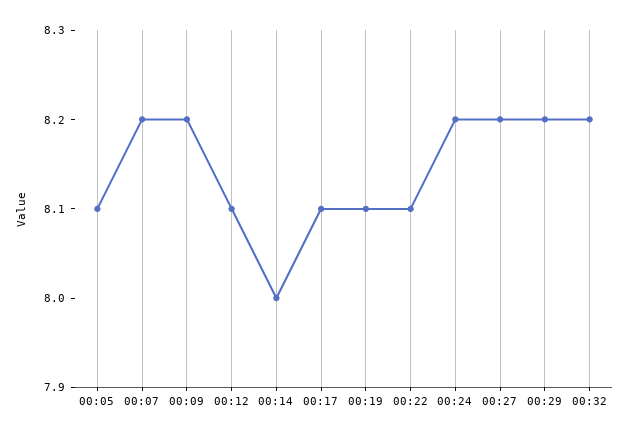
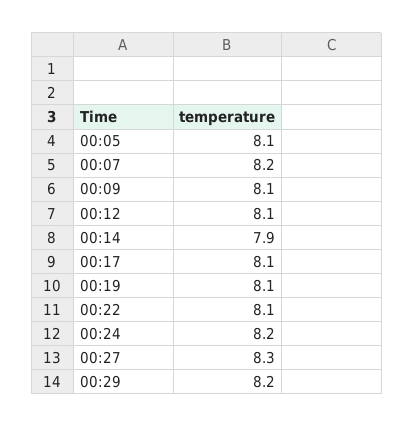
00:09: 8.2 -> 8.1
00:14: 8 -> 7.9
00:27: 8.2 -> 8.3
00:32: 8.2 -> none

